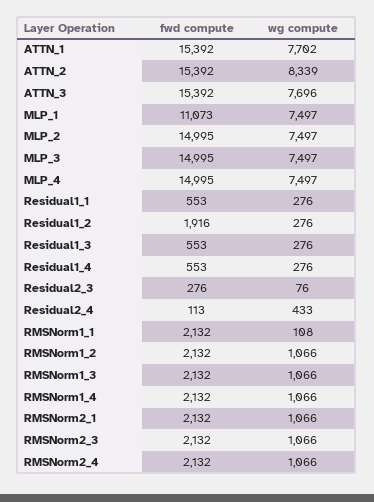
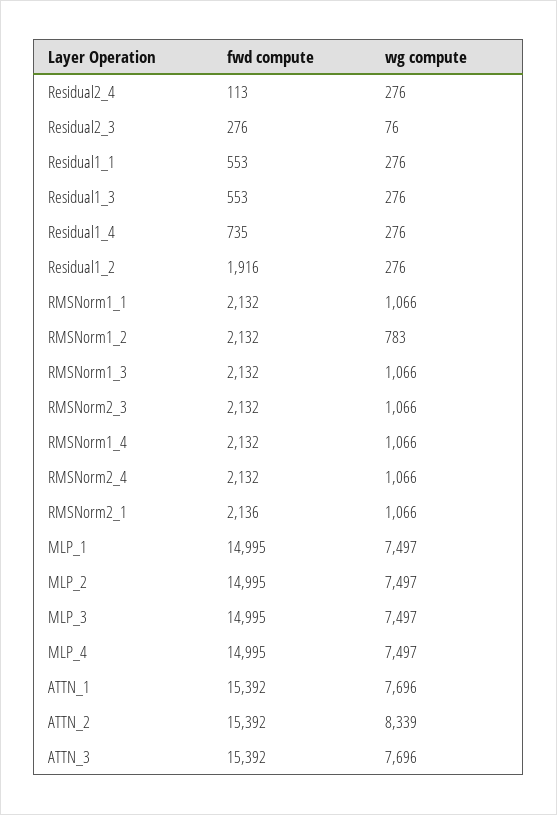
wg compute, ATTN_1: 7702 -> 7696
fwd compute, MLP_1: 11073 -> 14995
fwd compute, Residual1_4: 553 -> 735
wg compute, Residual2_4: 433 -> 276
wg compute, RMSNorm1_1: 108 -> 1066
wg compute, RMSNorm1_2: 1066 -> 783
fwd compute, RMSNorm2_1: 2132 -> 2136

